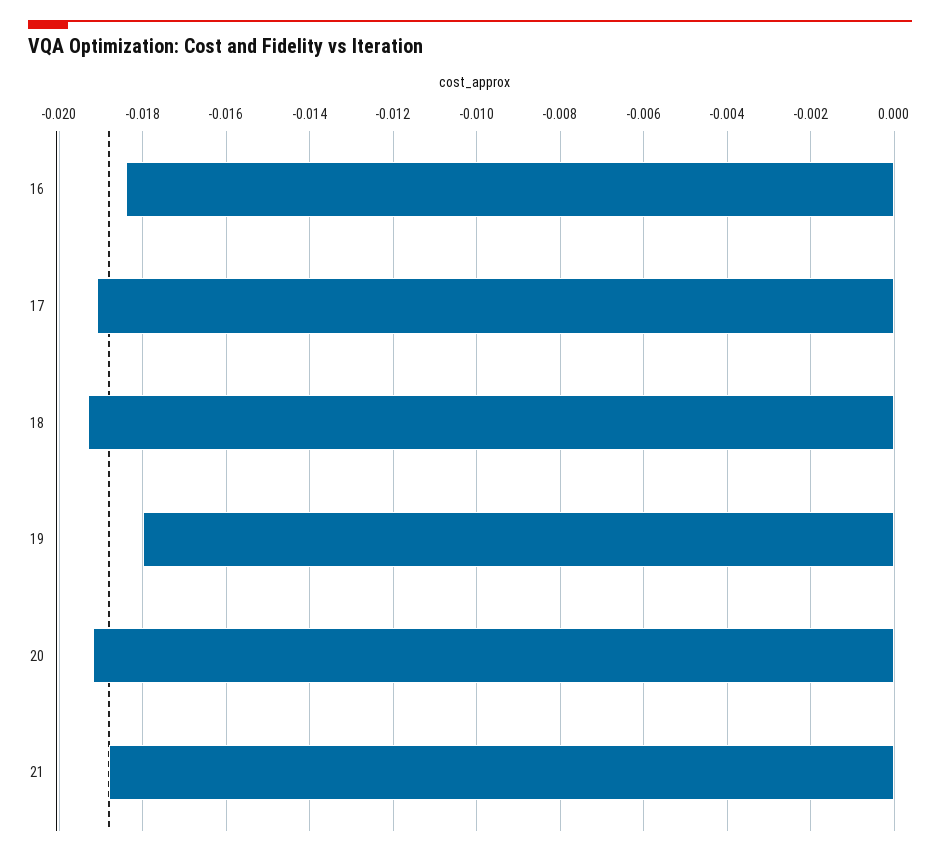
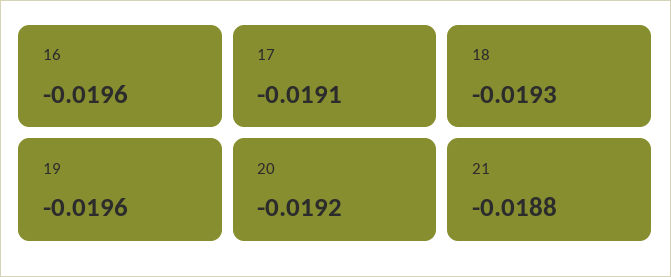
16: -0.0185 -> -0.0196
19: -0.018 -> -0.0196

